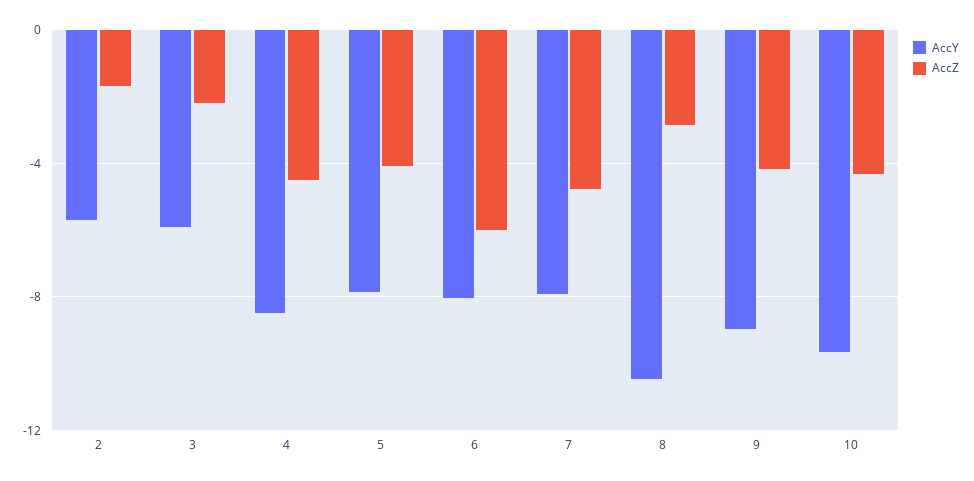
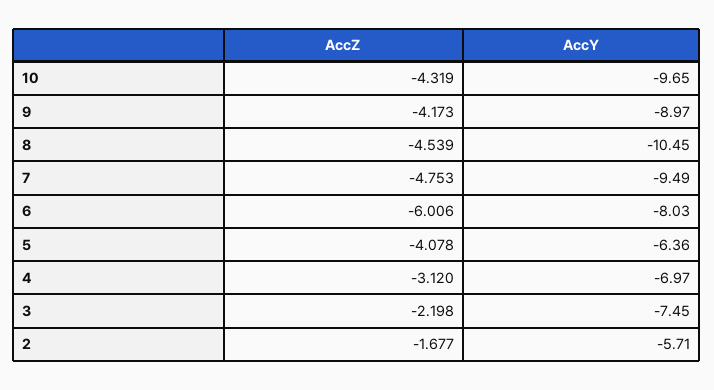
AccY, 3: -6 -> -7.45
AccY, 4: -8.5 -> -6.97
AccZ, 4: -4.5 -> -3.12
AccY, 5: -8 -> -6.36
AccY, 7: -8 -> -9.49
AccZ, 8: -3 -> -4.539

